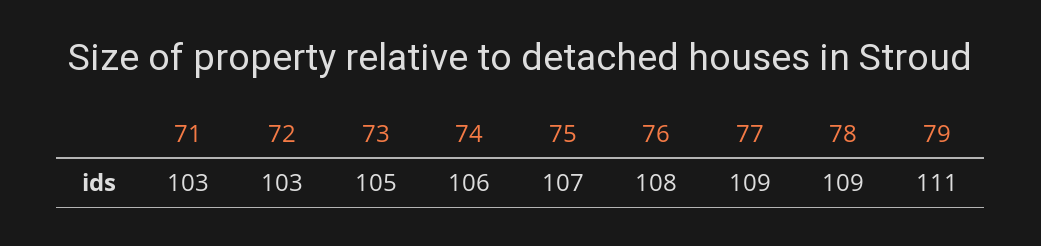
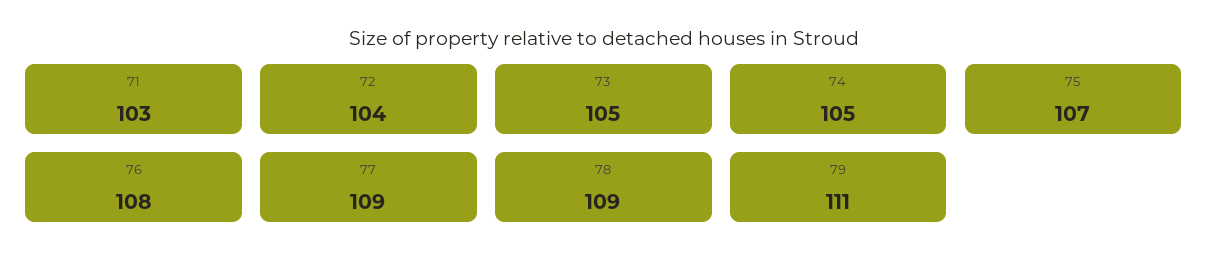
72: 103 -> 104
74: 106 -> 105

